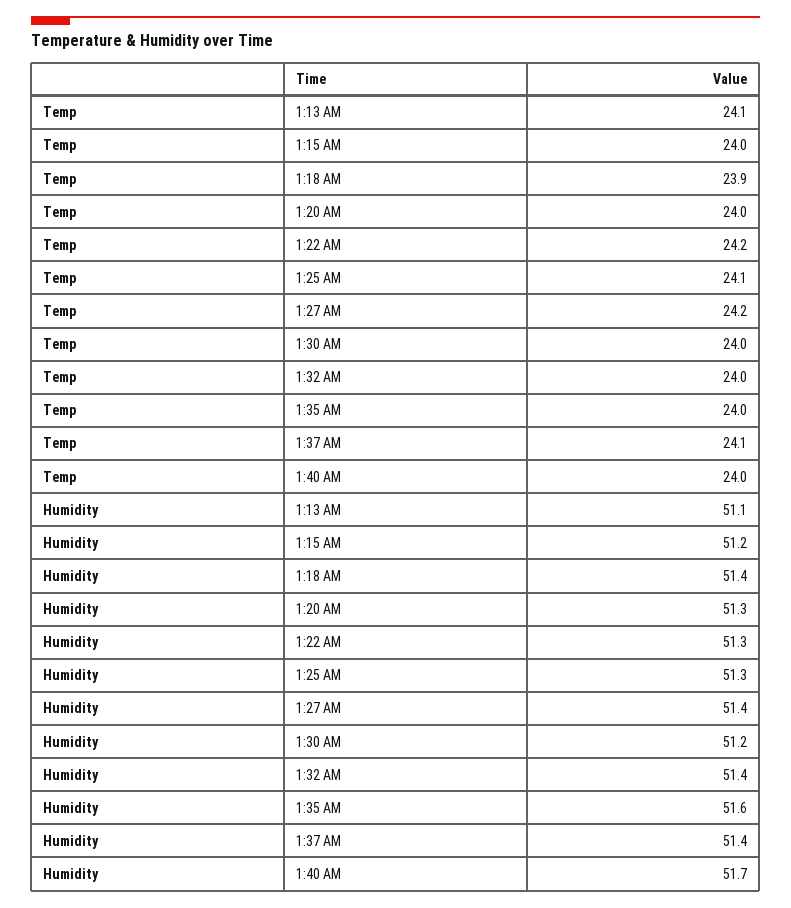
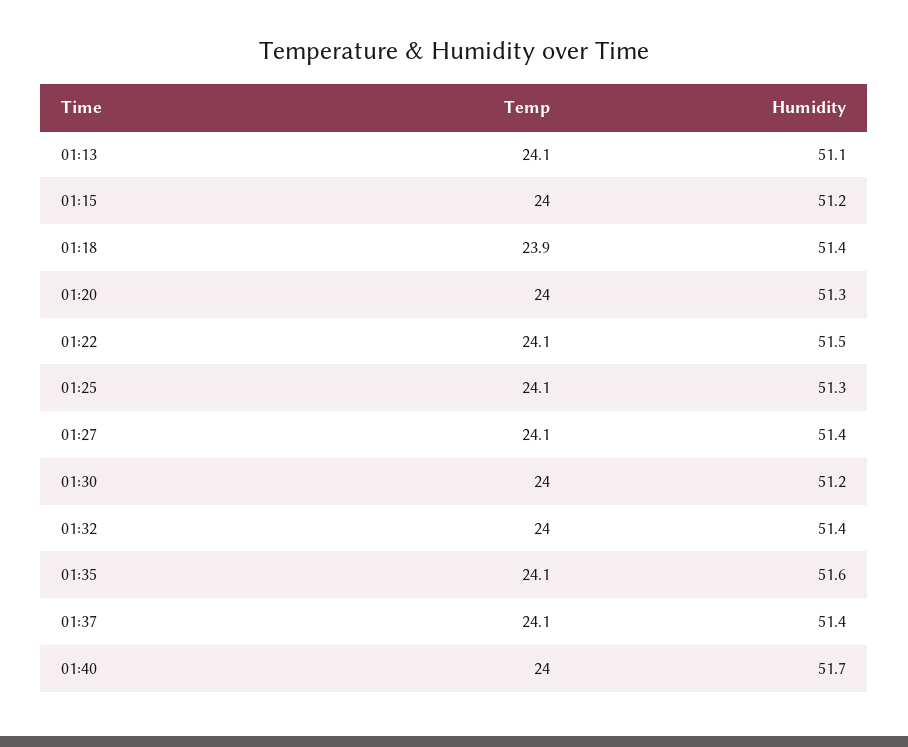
Temp, 1:22 AM: 24.2 -> 24.1
Temp, 1:27 AM: 24.2 -> 24.1
Temp, 1:35 AM: 24 -> 24.1
Humidity, 1:22 AM: 51.3 -> 51.5

